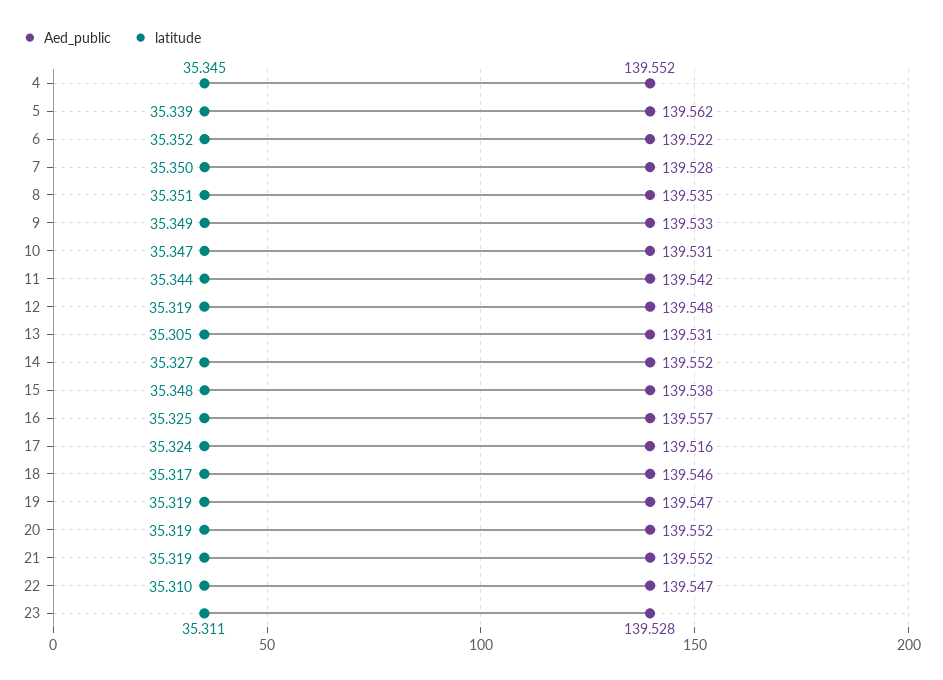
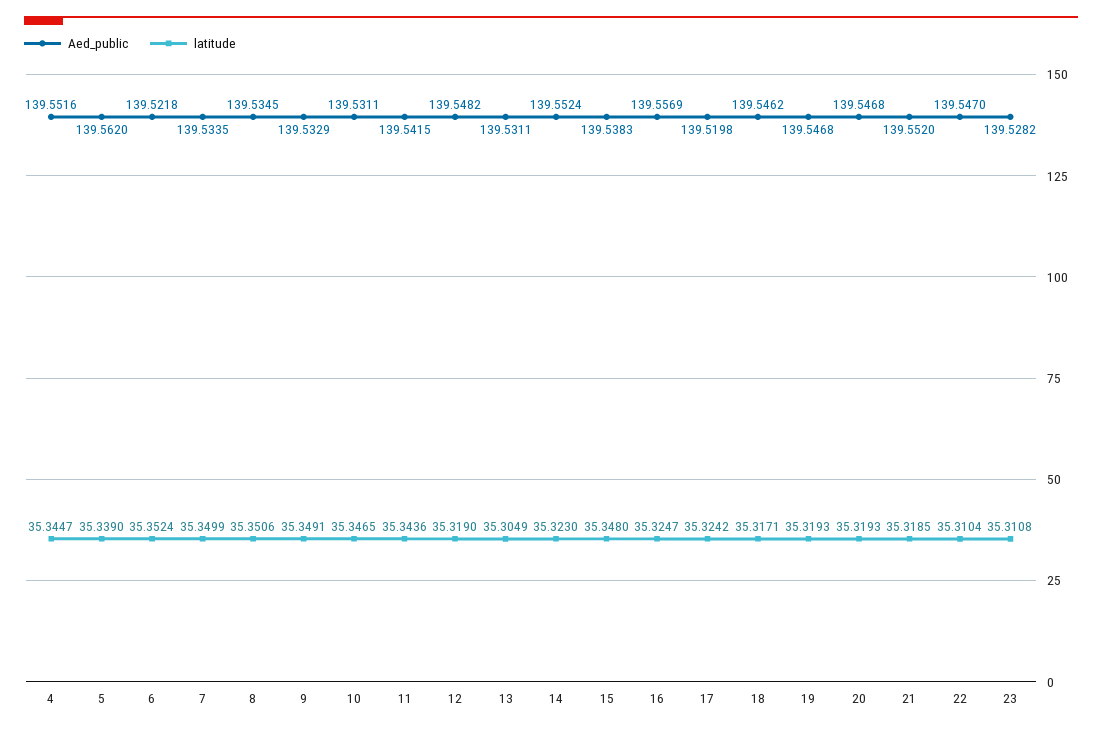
Aed_public, 7: 139.528 -> 139.5335
latitude, 14: 35.327 -> 35.323
Aed_public, 17: 139.516 -> 139.5198
Aed_public, 20: 139.552 -> 139.5468

